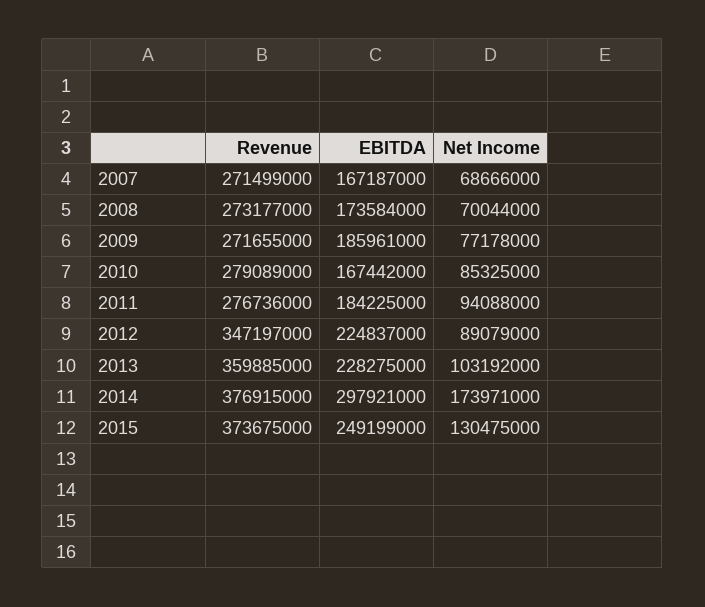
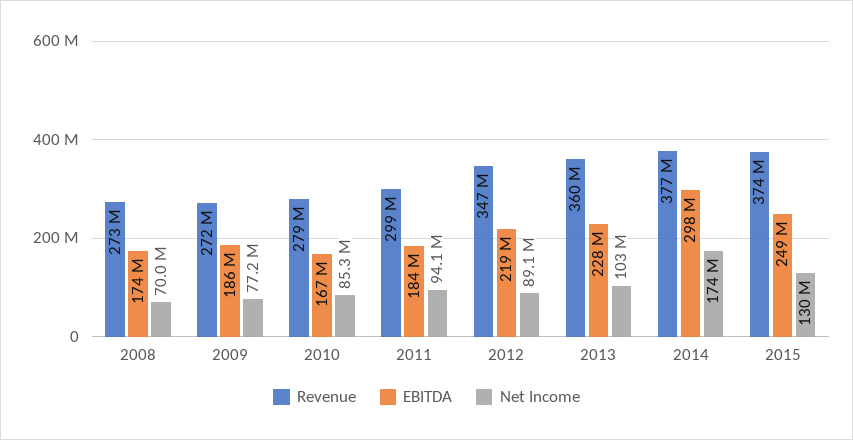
Revenue, 2007: 271499000 -> none
EBITDA, 2007: 167187000 -> none
Net Income, 2007: 68666000 -> none
Revenue, 2011: 276736000 -> 299000000
EBITDA, 2012: 224837000 -> 219000000

